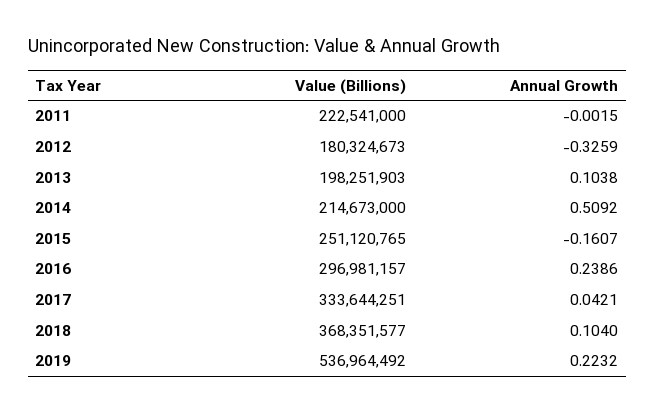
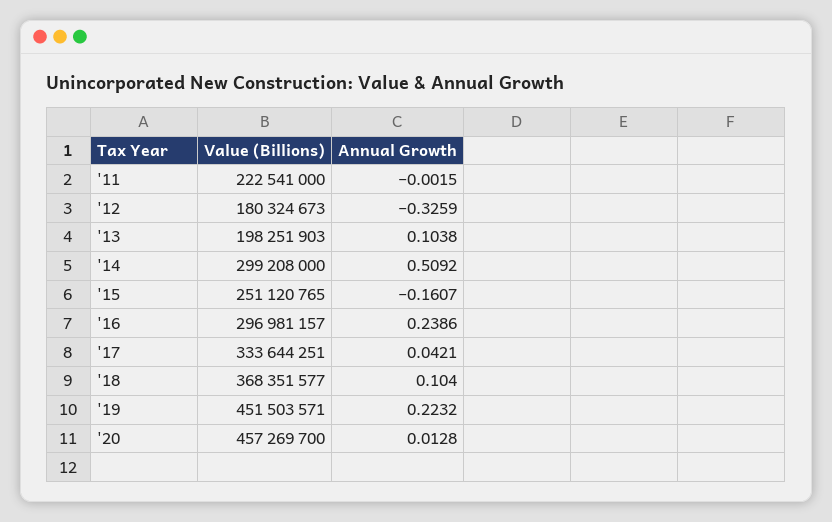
Value (Billions), 2014: 214673000 -> 299208000
Value (Billions), 2019: 536964492 -> 451503571
Value (Billions), '20: none -> 457269700
Annual Growth, '20: none -> 0.0128

